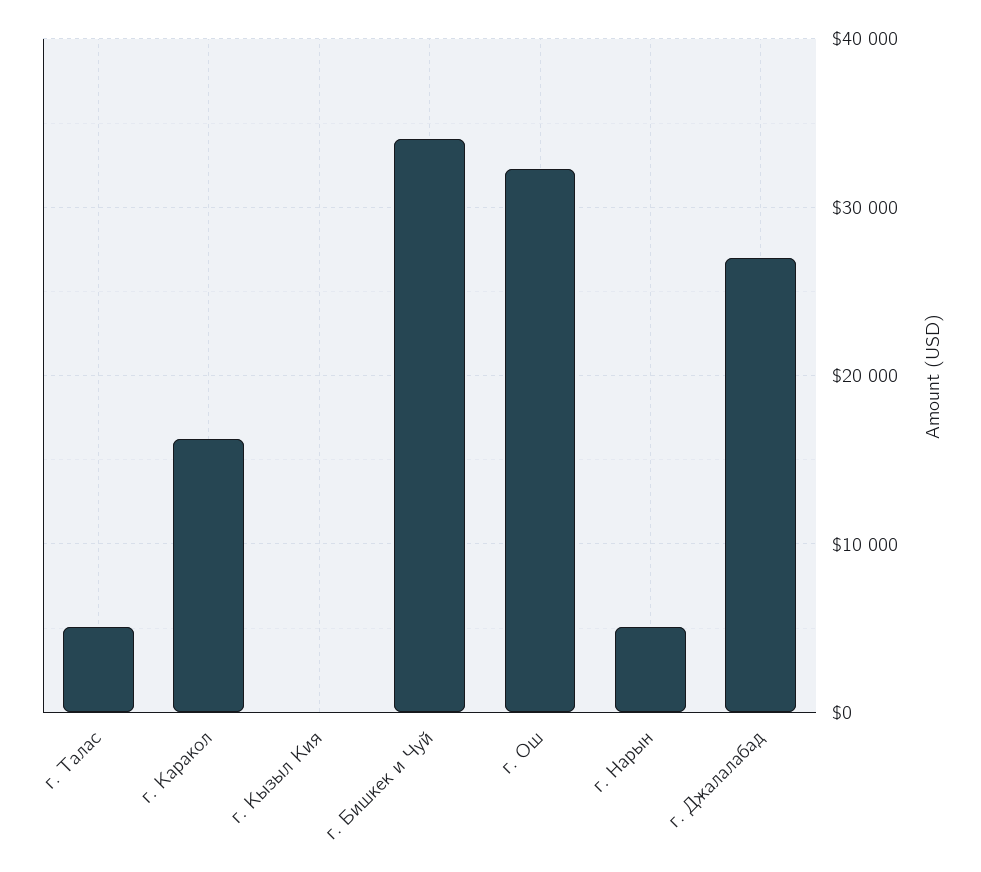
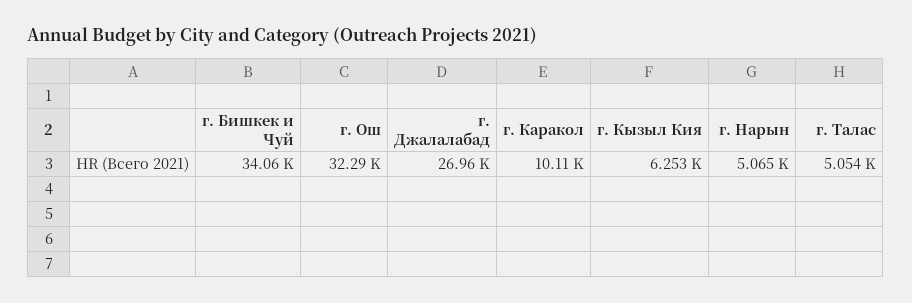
г. Каракол: 16000 -> 10110
г. Кызыл Кия: 0 -> 6253

